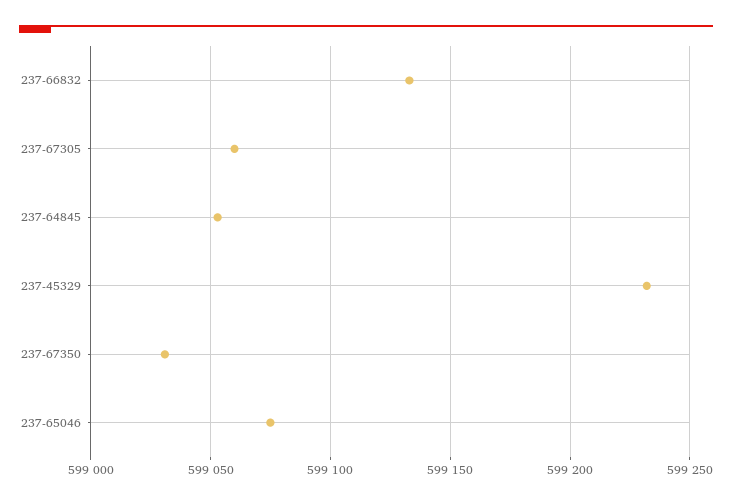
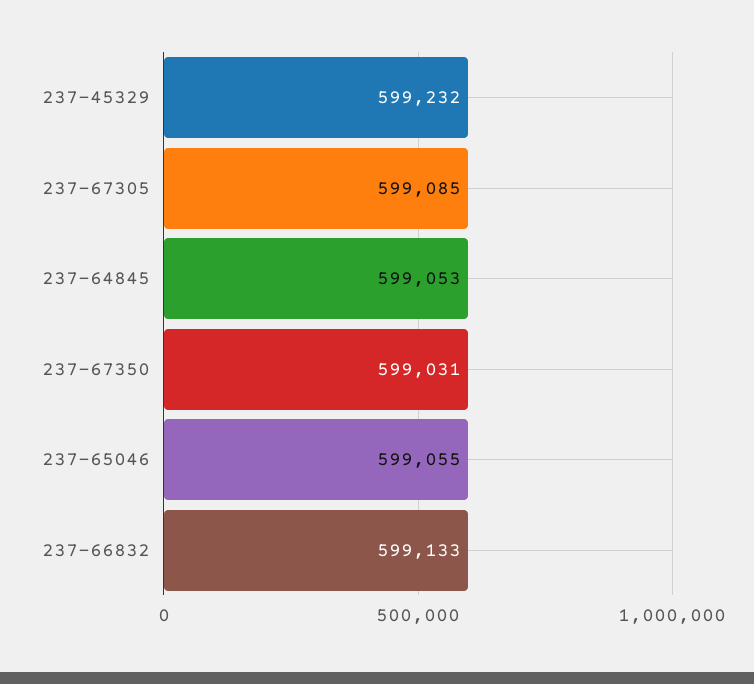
237-67305: 599060 -> 599085
237-65046: 599075 -> 599055

